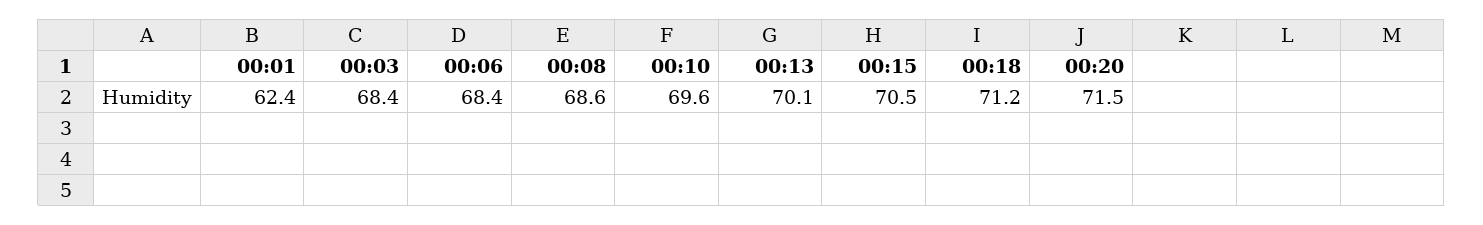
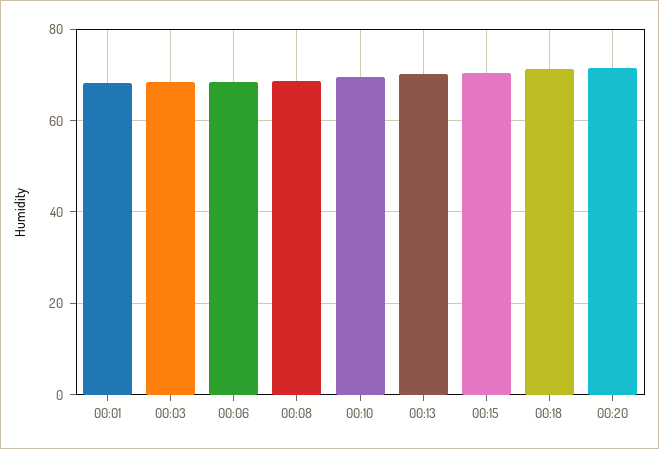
00:01: 62.4 -> 68

